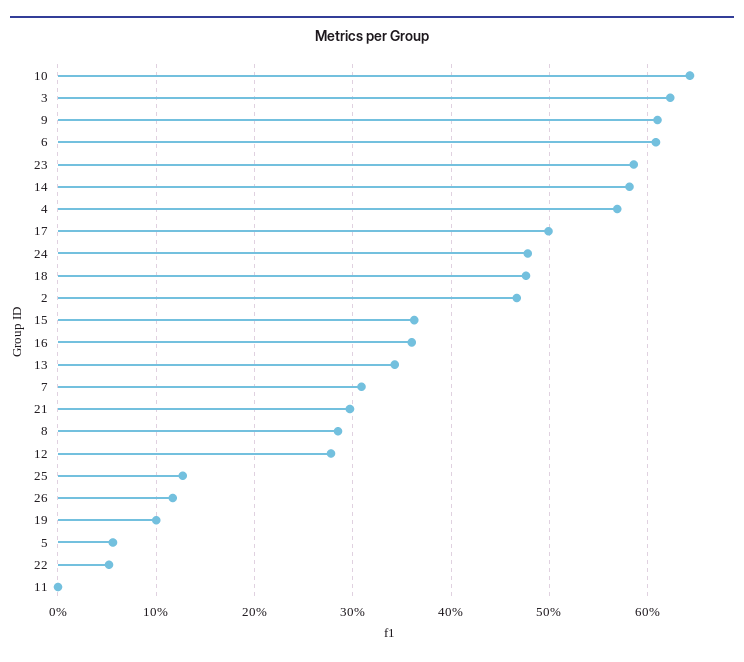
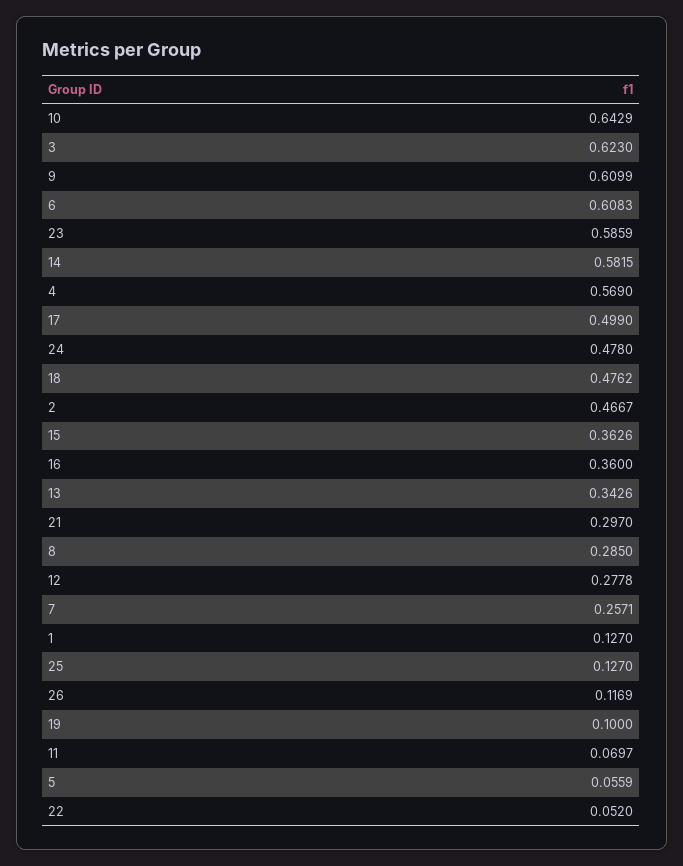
7: 0.31 -> 0.2571
11: 0 -> 0.0697
1: none -> 0.127

